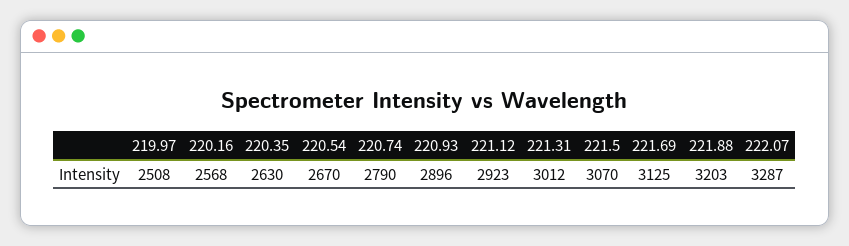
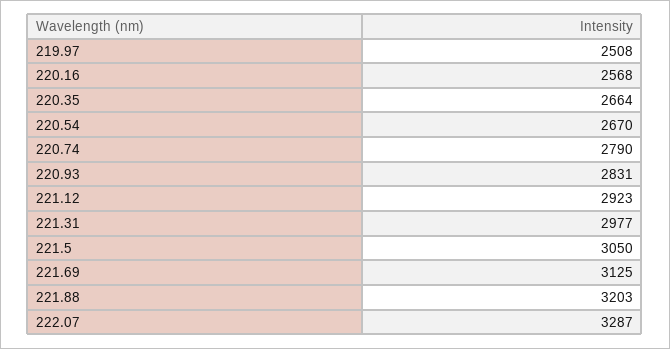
220.35: 2630 -> 2664
220.93: 2896 -> 2831
221.31: 3012 -> 2977
221.5: 3070 -> 3050

